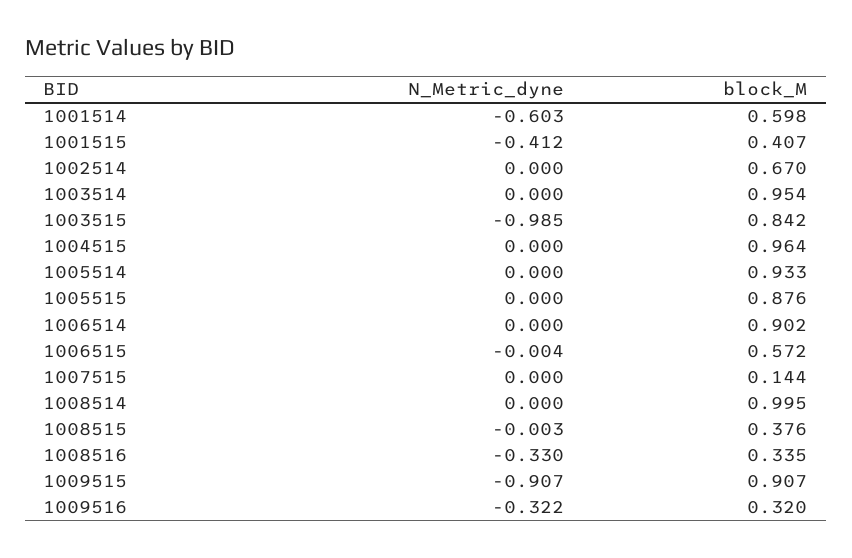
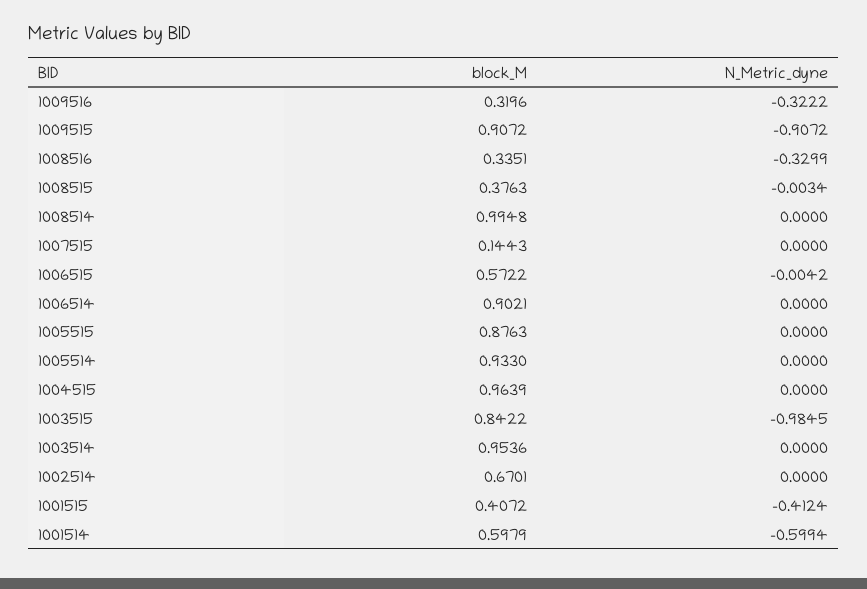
N_Metric_dyne, 1001514: -0.603 -> -0.5994

